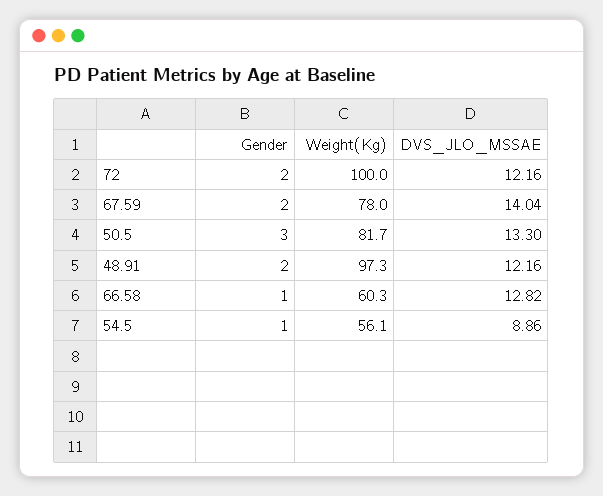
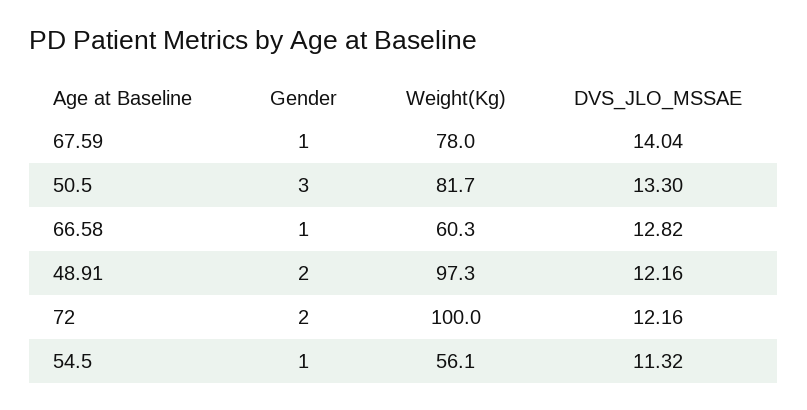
Gender, 67.59: 2 -> 1
DVS_JLO_MSSAE, 54.5: 8.86 -> 11.32

